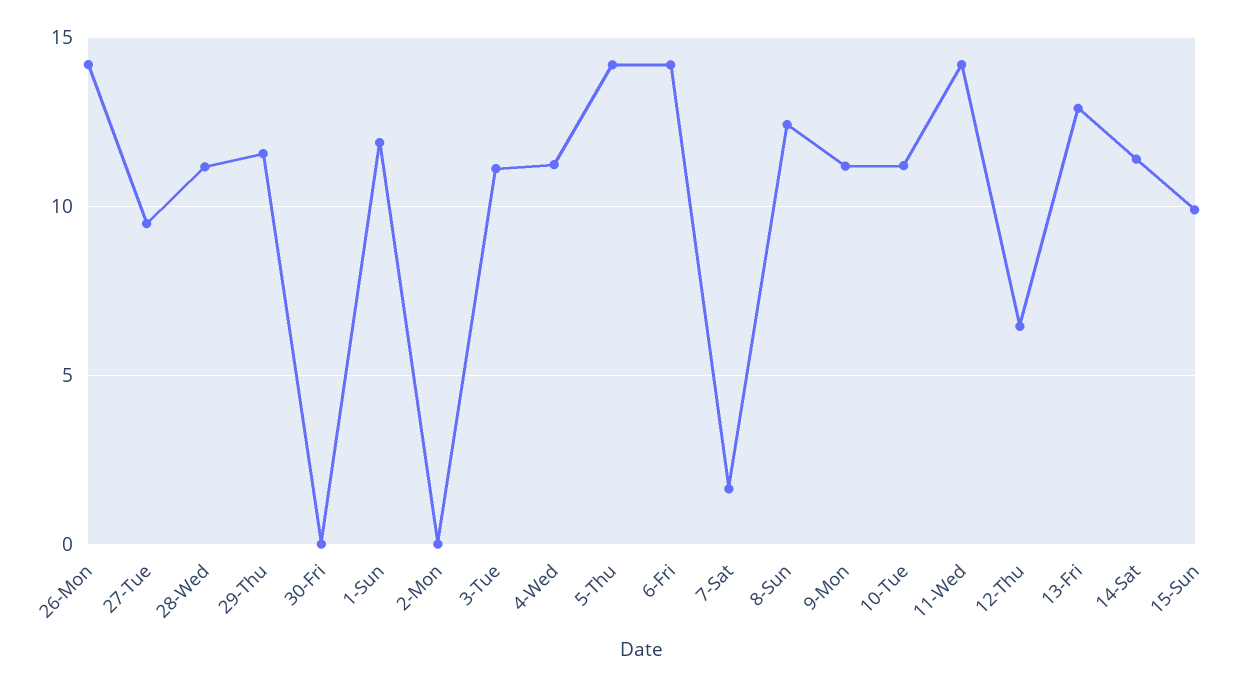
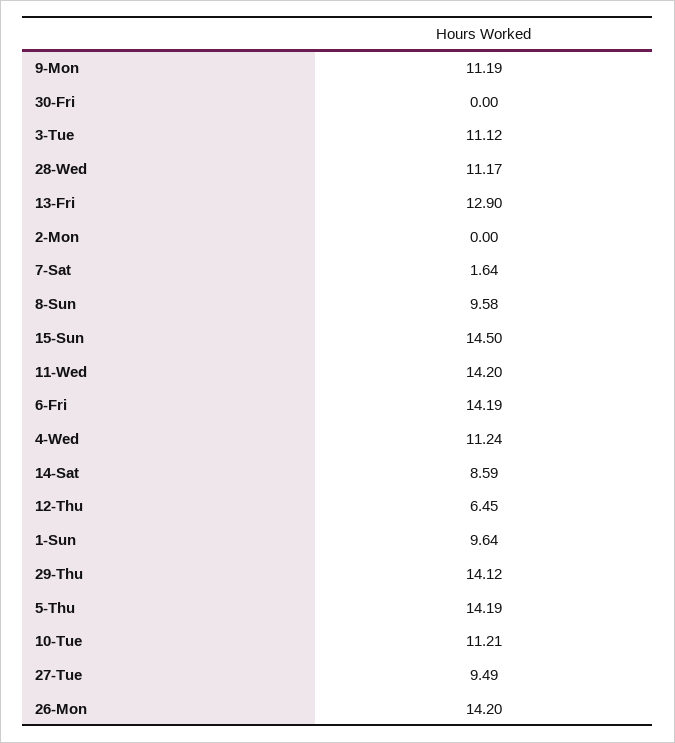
29-Thu: 11.5 -> 14.12
1-Sun: 12 -> 9.64
8-Sun: 12.5 -> 9.58
14-Sat: 11.5 -> 8.59
15-Sun: 10 -> 14.5

